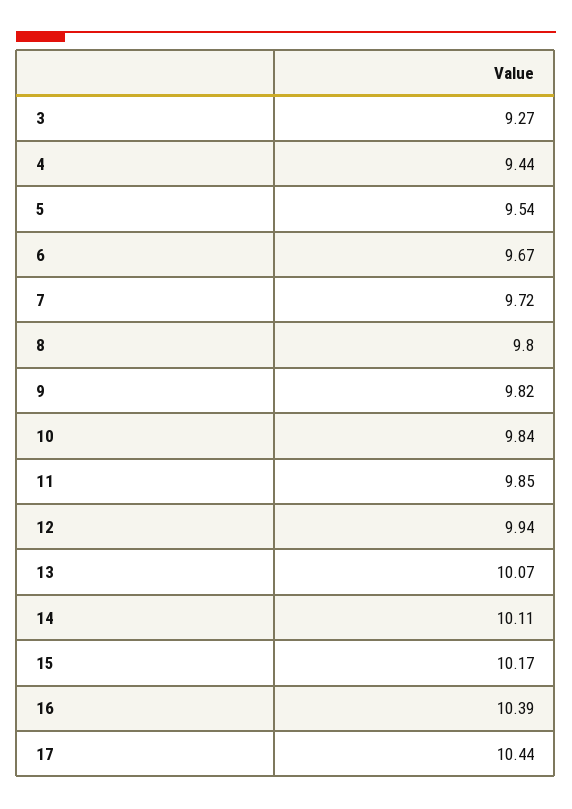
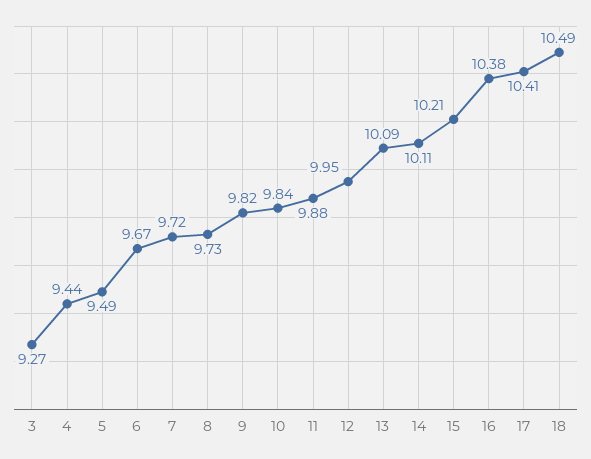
5: 9.54 -> 9.49
8: 9.8 -> 9.73
11: 9.85 -> 9.88
12: 9.94 -> 9.95
13: 10.07 -> 10.09
15: 10.17 -> 10.21
16: 10.39 -> 10.38
17: 10.44 -> 10.41
18: none -> 10.49

